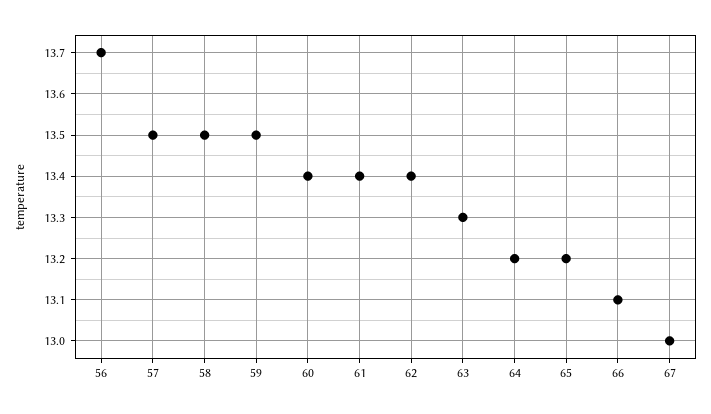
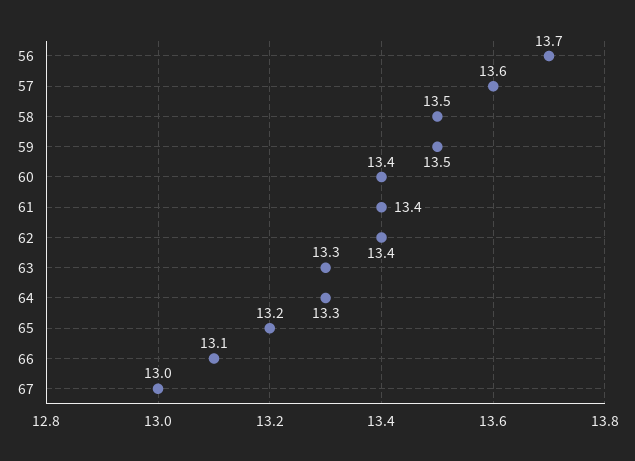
57: 13.5 -> 13.6
64: 13.2 -> 13.3

